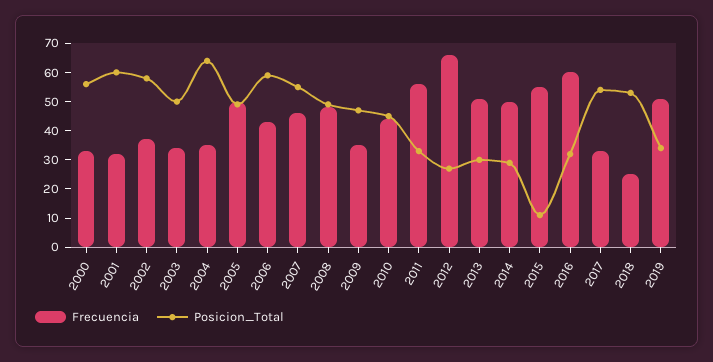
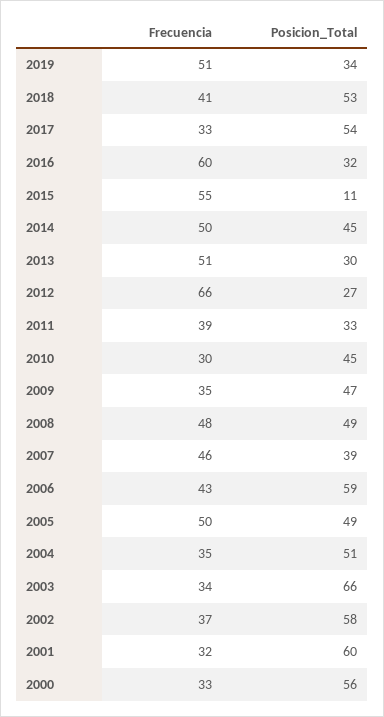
Posicion_Total, 2003: 50 -> 66
Posicion_Total, 2004: 65 -> 51
Posicion_Total, 2007: 55 -> 39
Frecuencia, 2010: 45 -> 30
Frecuencia, 2011: 55 -> 39
Posicion_Total, 2014: 30 -> 45
Frecuencia, 2018: 25 -> 41

